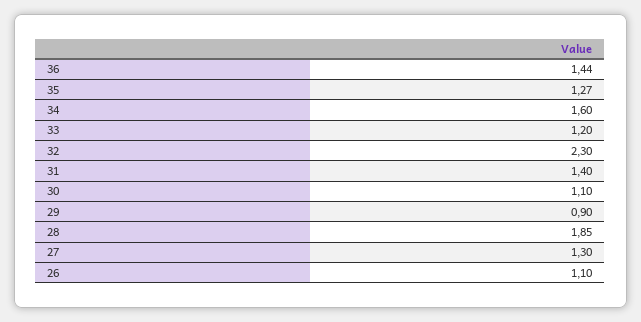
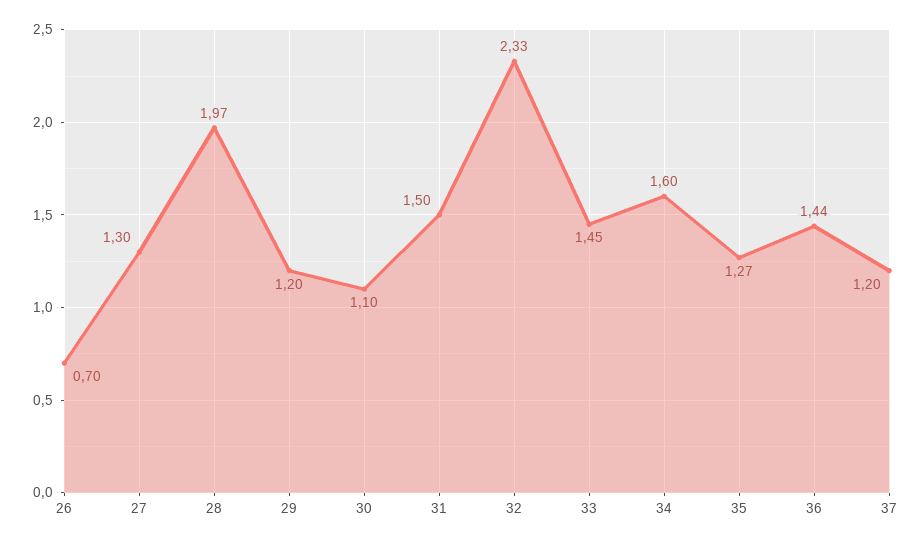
33: 1.2 -> 1.45
32: 2.3 -> 2.33
31: 1.4 -> 1.5
29: 0.9 -> 1.2
28: 1.85 -> 1.97
26: 1.1 -> 0.7
37: none -> 1.2

